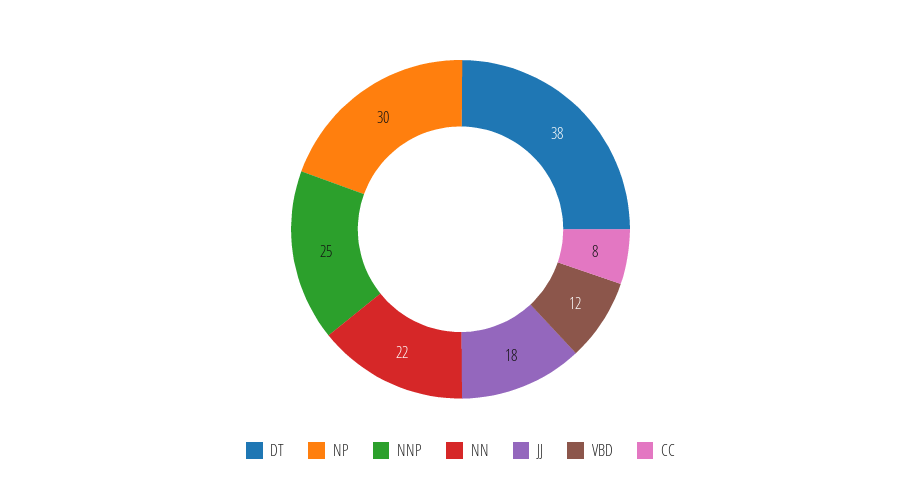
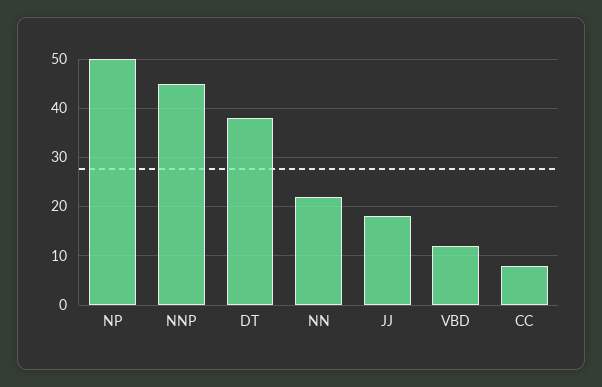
NP: 30 -> 50
NNP: 25 -> 45

